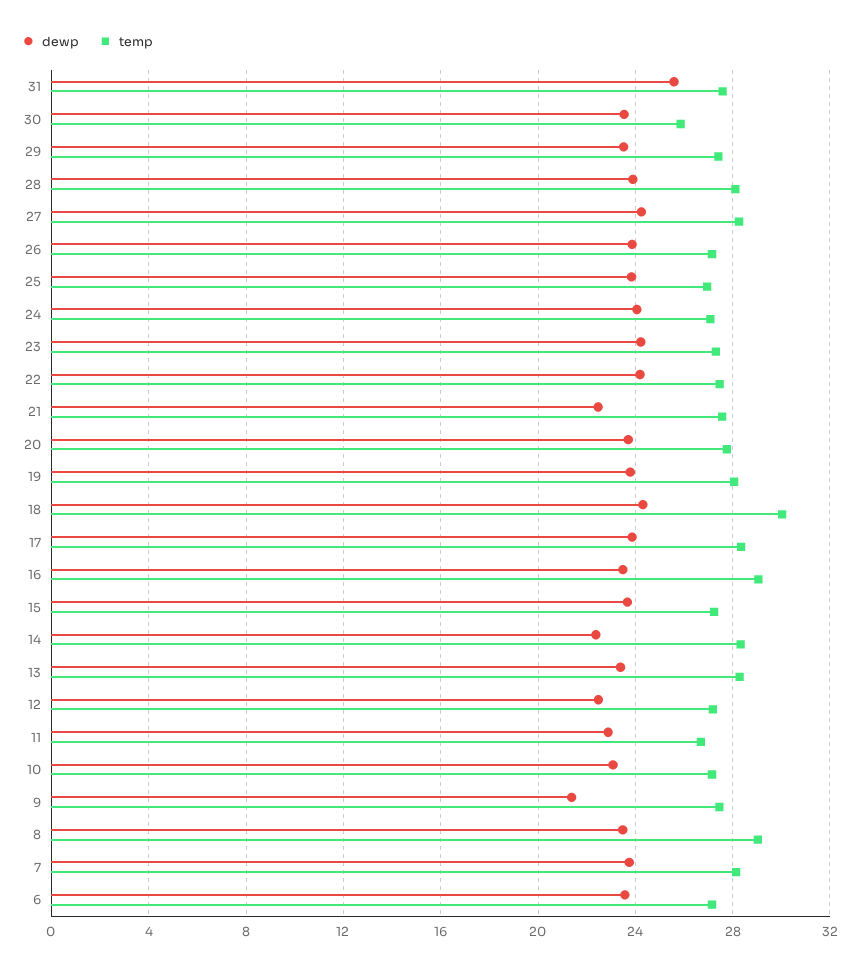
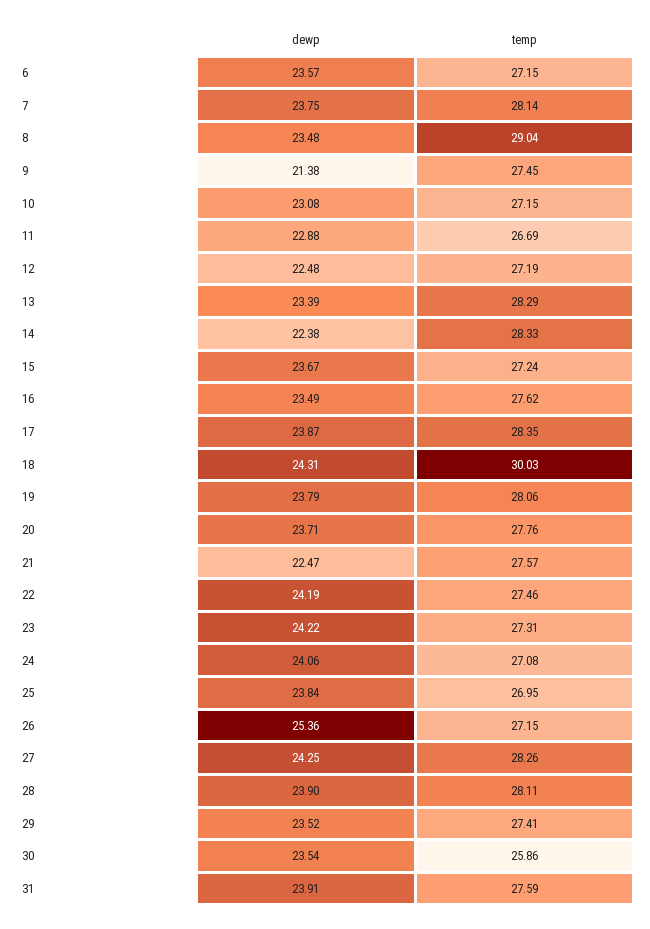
dewp, 31: 25.5 -> 23.91
dewp, 26: 24 -> 25.36
temp, 16: 29 -> 27.62

